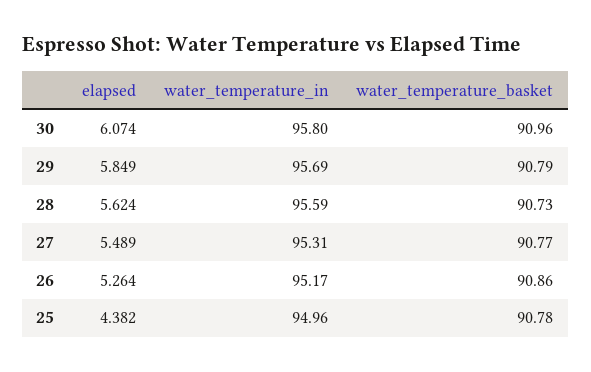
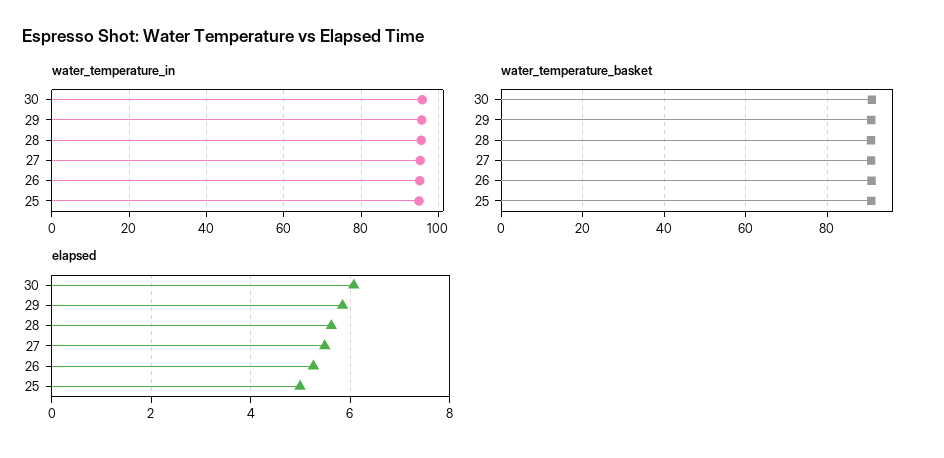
elapsed, 25: 4.382 -> 5

